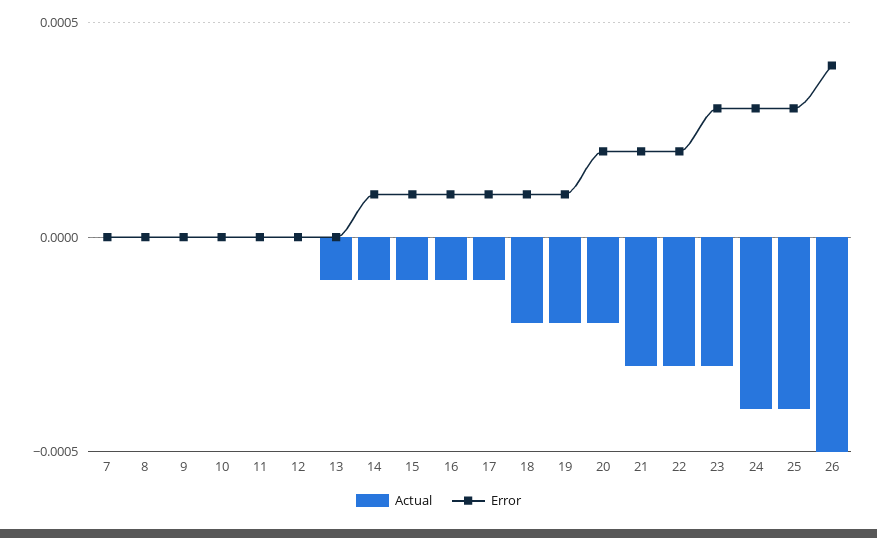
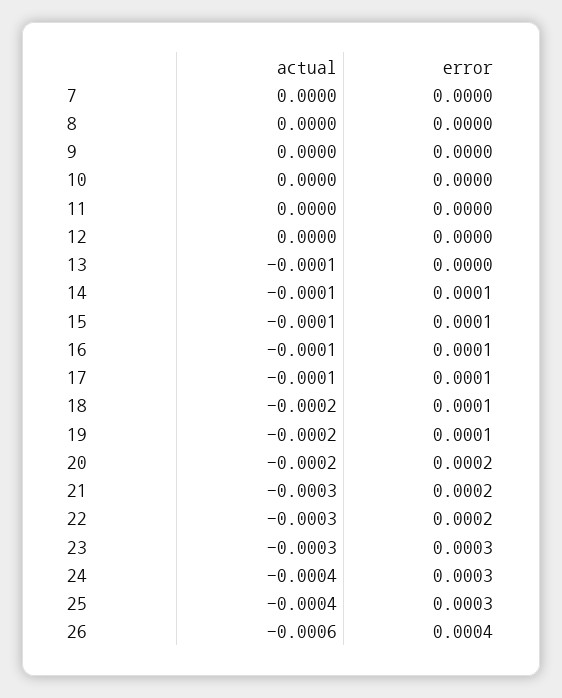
Actual, 26: -0.0005 -> -0.0006

